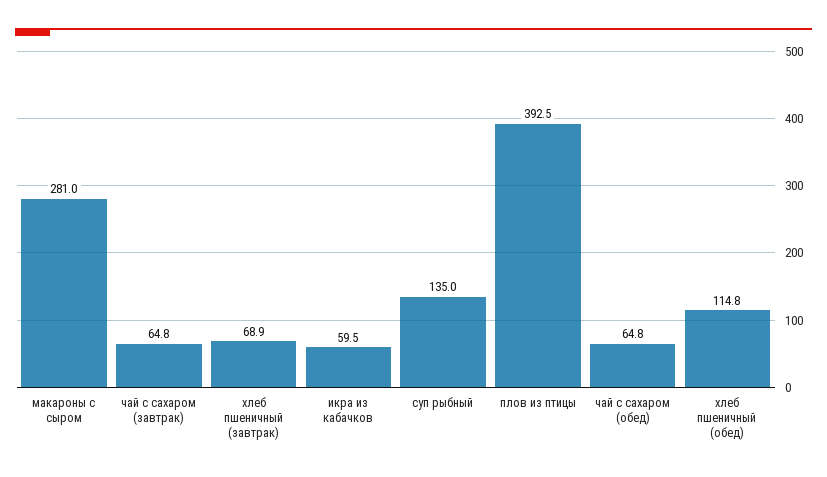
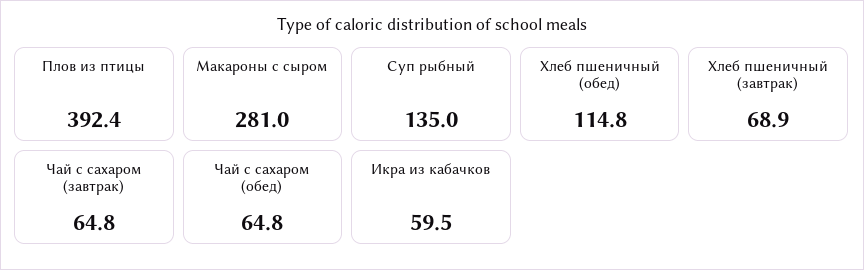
плов из птицы: 392.5 -> 392.4

